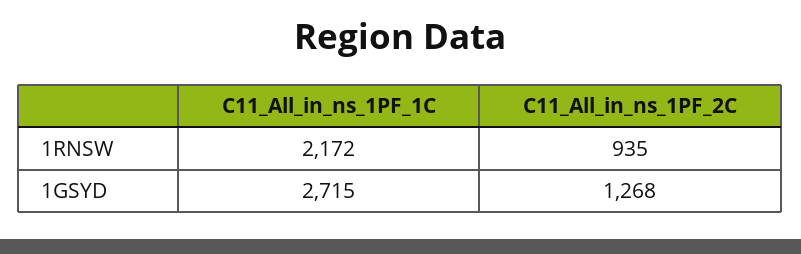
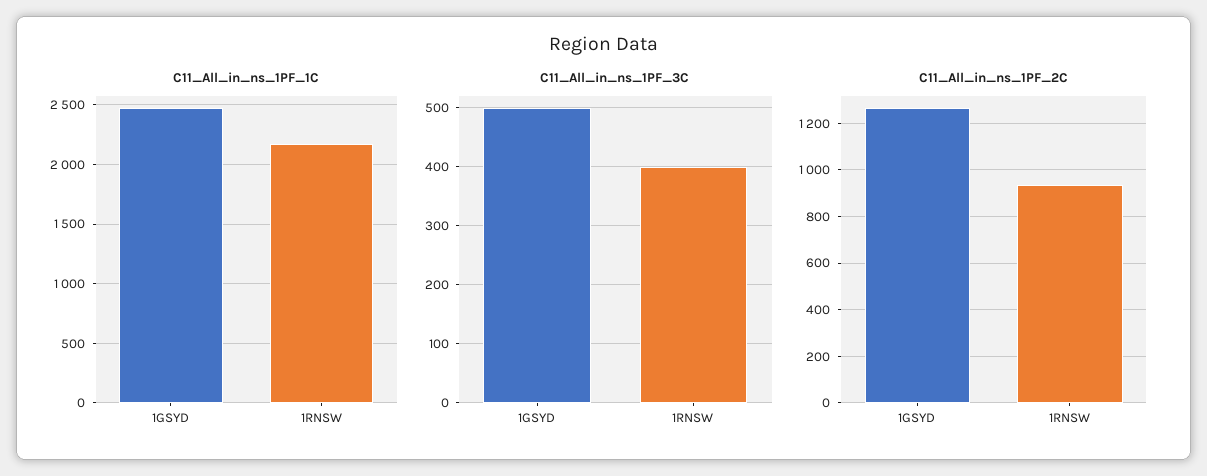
C11_All_in_ns_1PF_1C, 1GSYD: 2715 -> 2500
C11_All_in_ns_1PF_3C, 1GSYD: none -> 500
C11_All_in_ns_1PF_3C, 1RNSW: none -> 400

